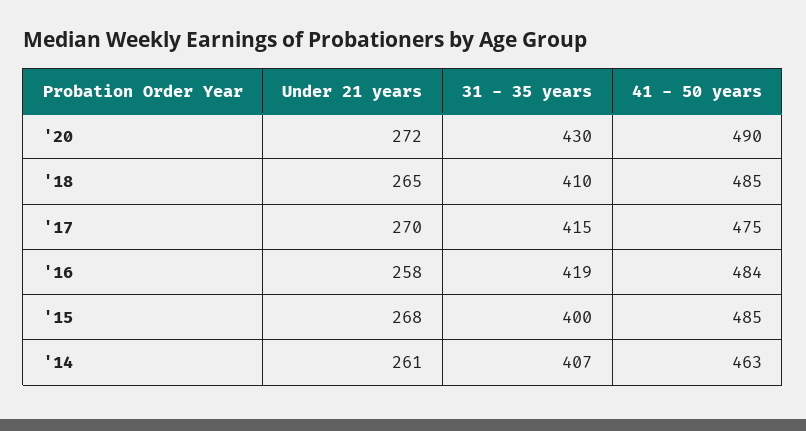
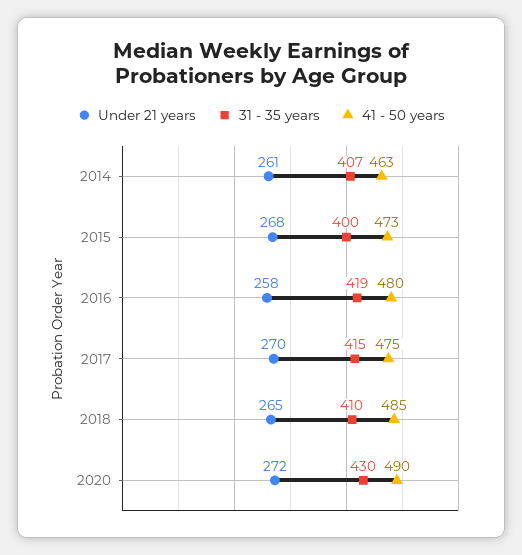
41 - 50 years, '16: 484 -> 480
41 - 50 years, '15: 485 -> 473

